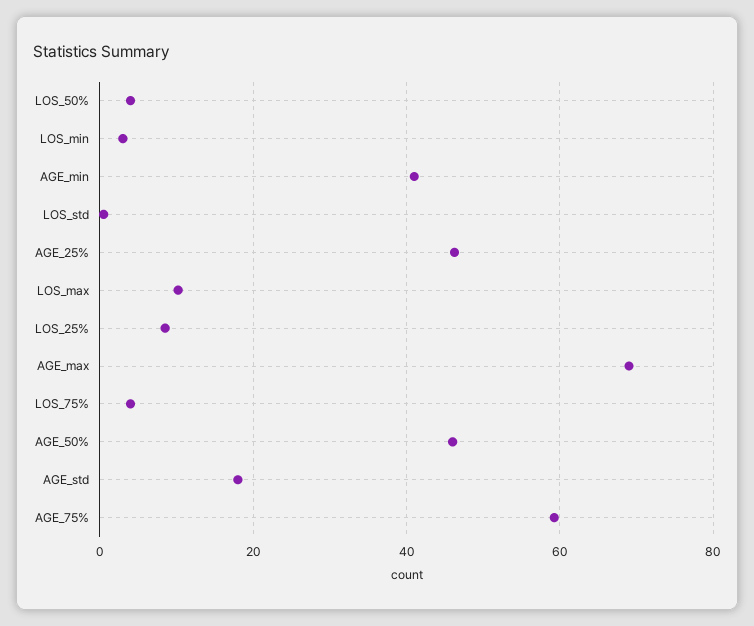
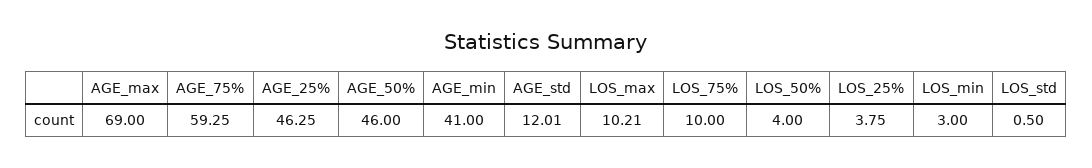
LOS_25%: 8 -> 3.75
LOS_75%: 4 -> 10
AGE_std: 18 -> 12.01

